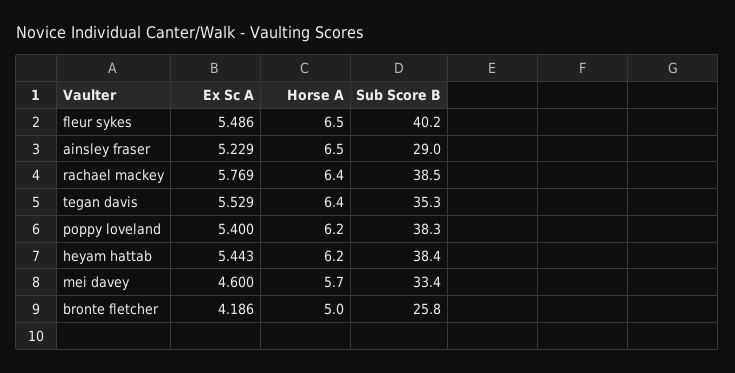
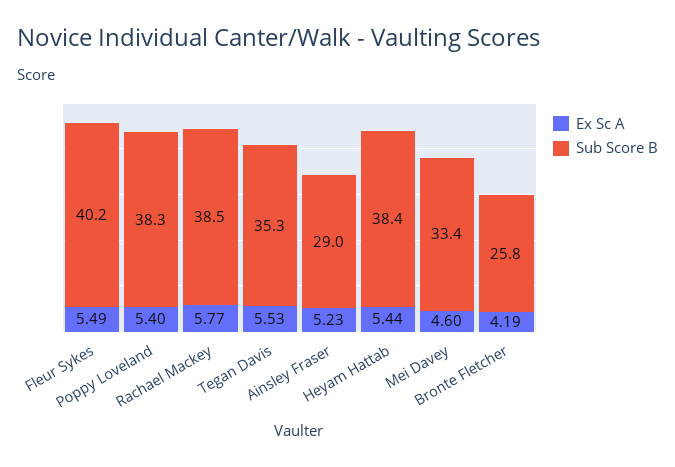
Horse A, fleur sykes: 6.5 -> none
Horse A, ainsley fraser: 6.5 -> none
Horse A, rachael mackey: 6.4 -> none
Horse A, tegan davis: 6.4 -> none
Horse A, poppy loveland: 6.2 -> none
Horse A, heyam hattab: 6.2 -> none
Horse A, mei davey: 5.7 -> none
Horse A, bronte fletcher: 5 -> none

